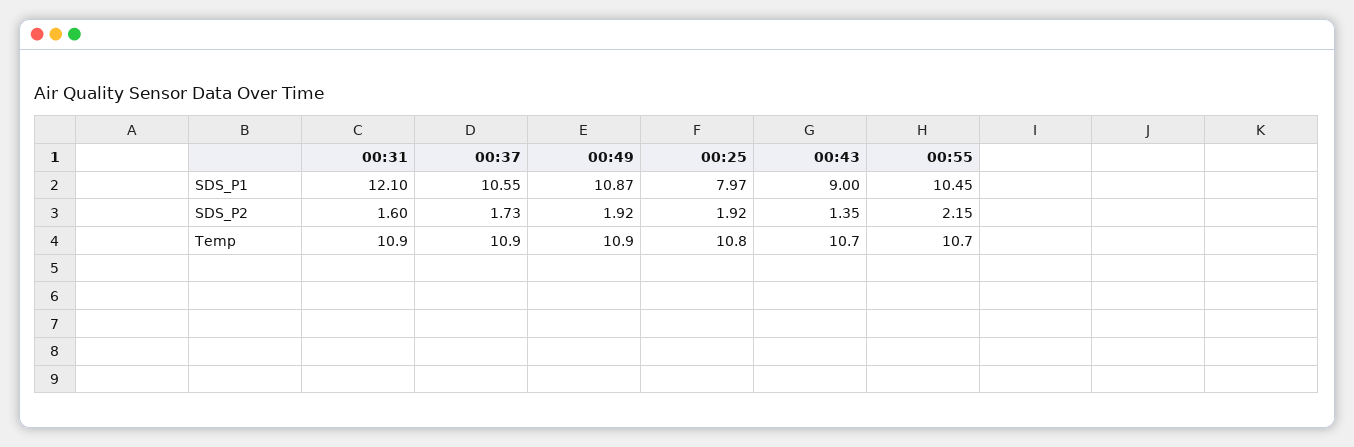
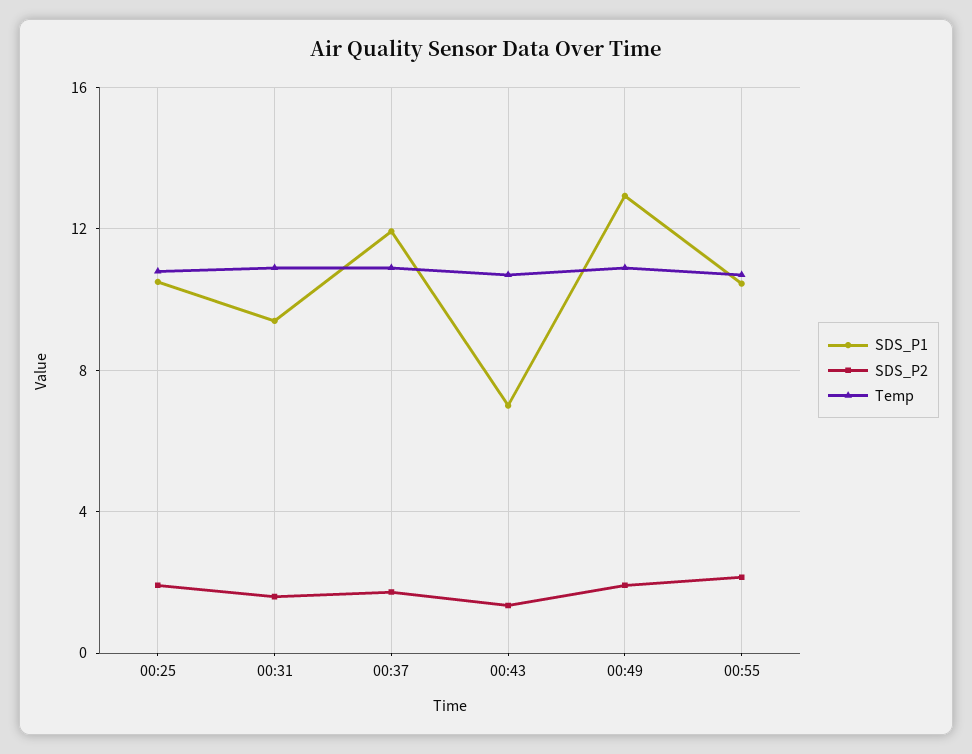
SDS_P1, 00:31: 12.1 -> 9.5
SDS_P1, 00:37: 10.55 -> 12
SDS_P1, 00:49: 10.87 -> 13
SDS_P1, 00:25: 7.97 -> 10.5
SDS_P1, 00:43: 9 -> 7

